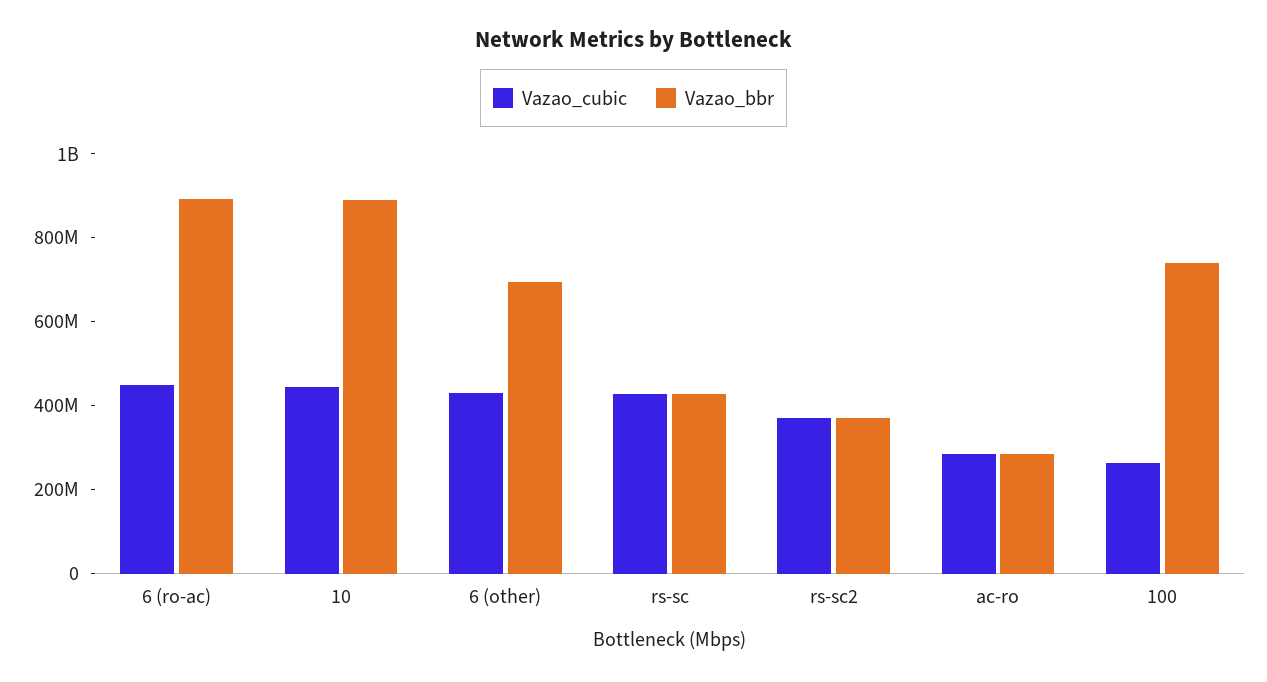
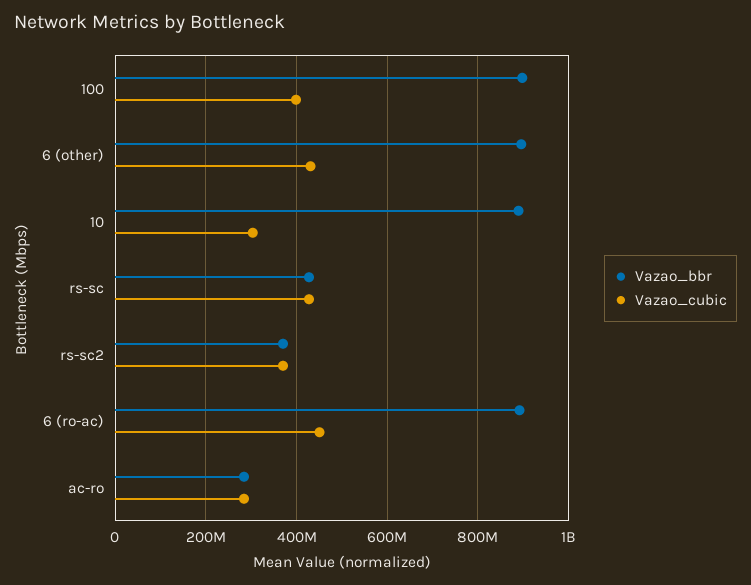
Vazao_cubic, 10: 450000000 -> 300000000
Vazao_bbr, 6 (other): 700000000 -> 900000000
Vazao_cubic, 100: 250000000 -> 400000000
Vazao_bbr, 100: 750000000 -> 900000000

